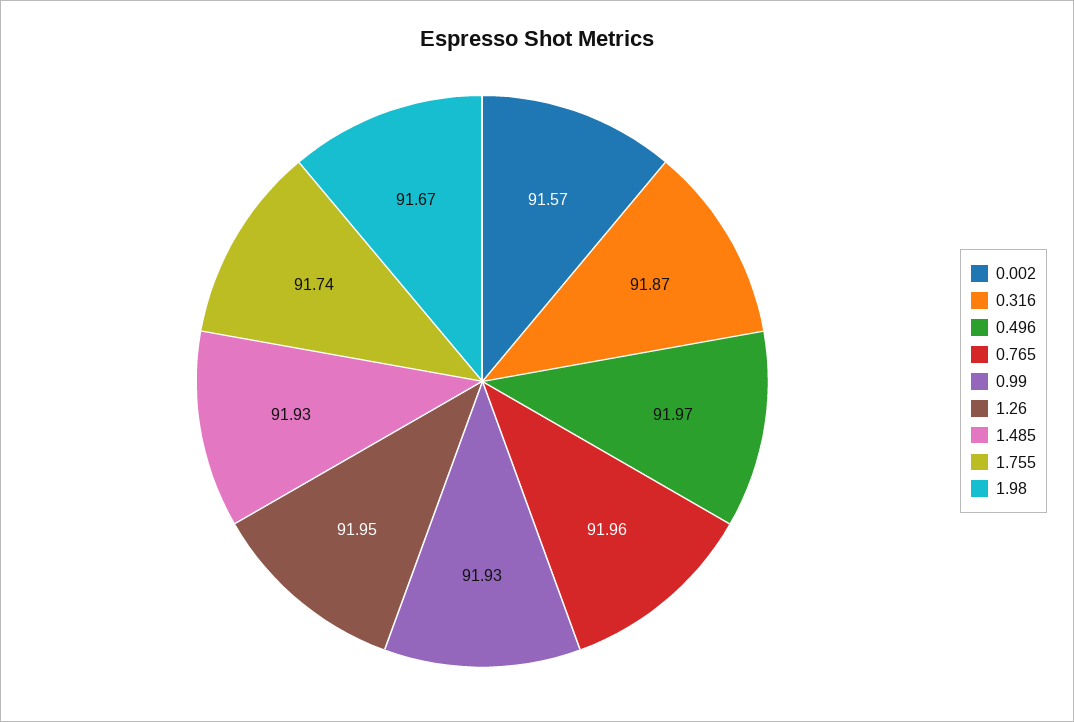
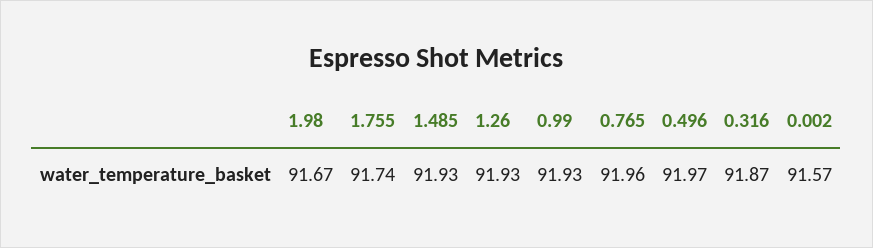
1.26: 91.95 -> 91.93

